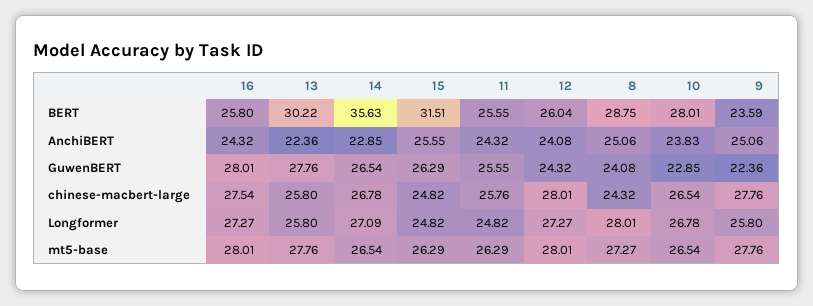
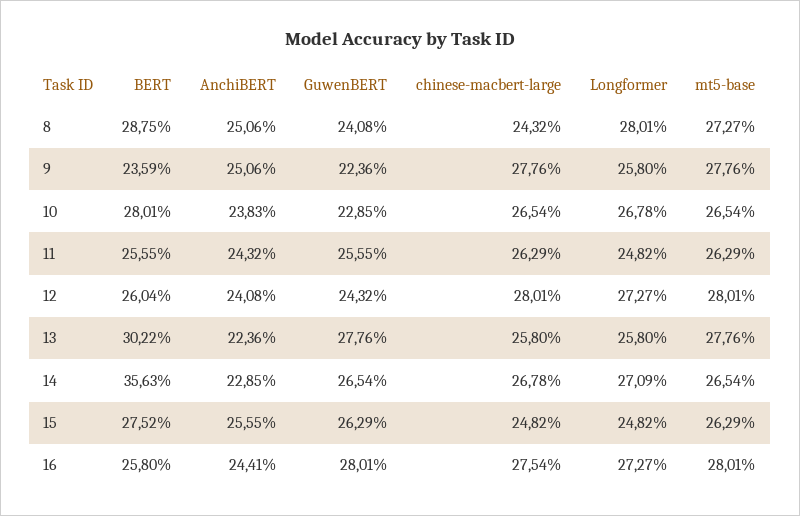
15, BERT: 31.51 -> 27.52
16, AnchiBERT: 24.32 -> 24.41
11, chinese-macbert-large: 25.76 -> 26.29

